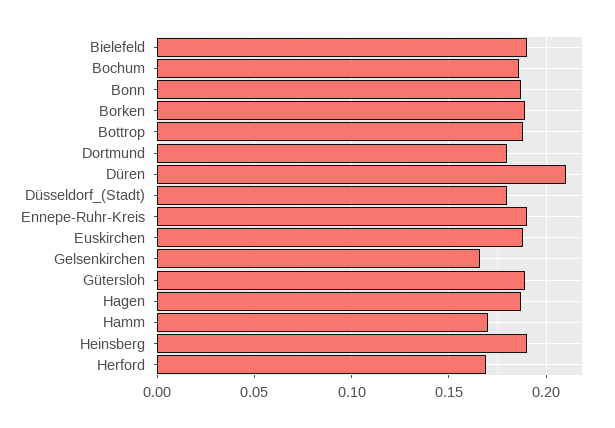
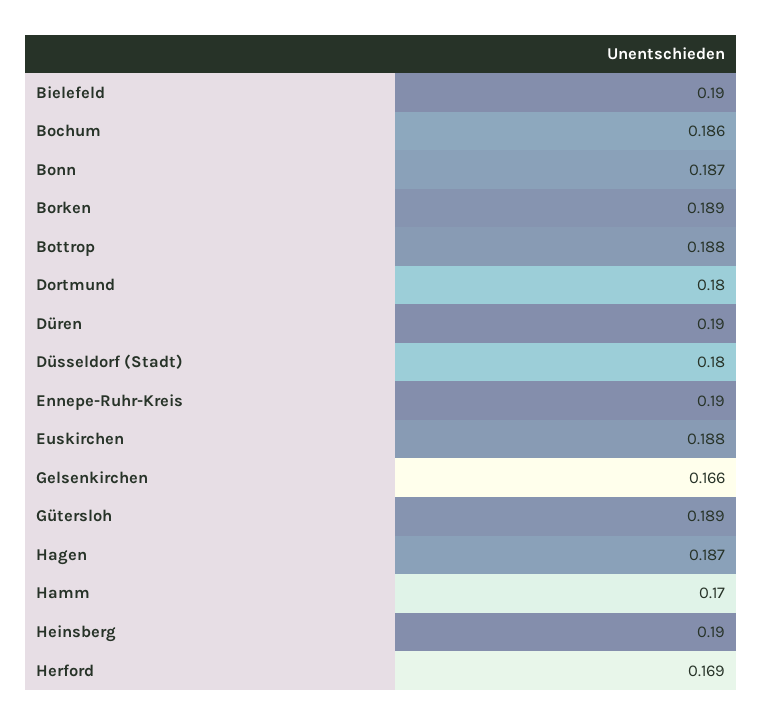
Düren: 0.21 -> 0.19

